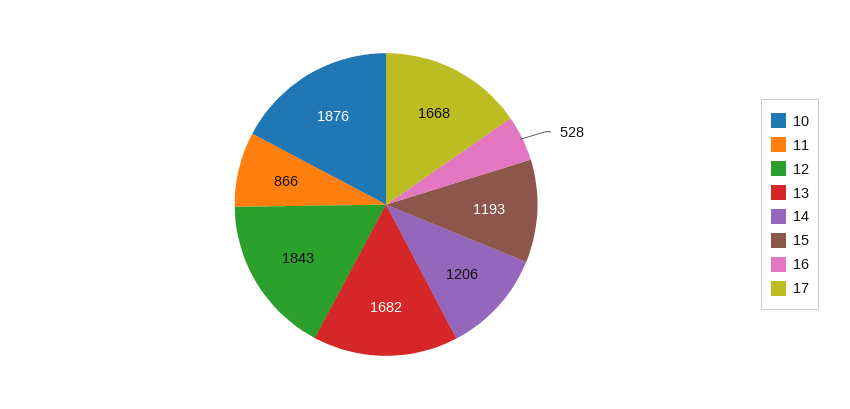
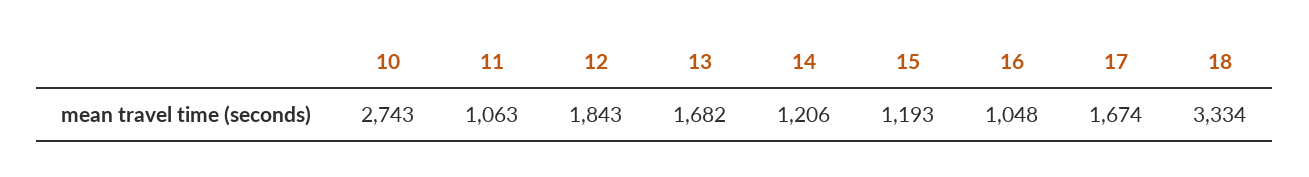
10: 1876 -> 2743
11: 866 -> 1063
16: 528 -> 1048
17: 1668 -> 1674
18: none -> 3334

